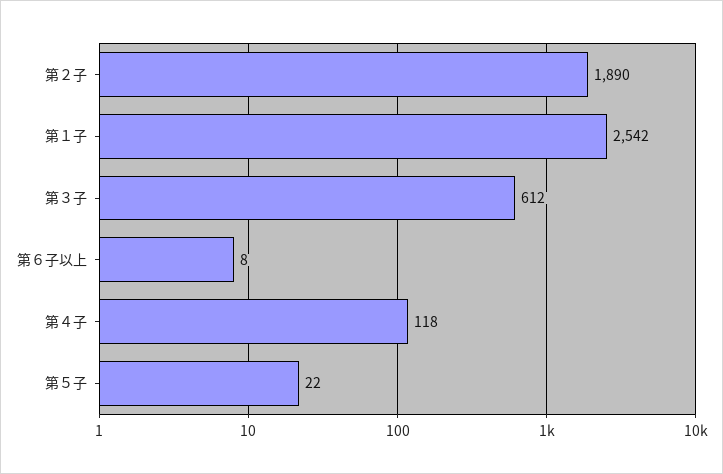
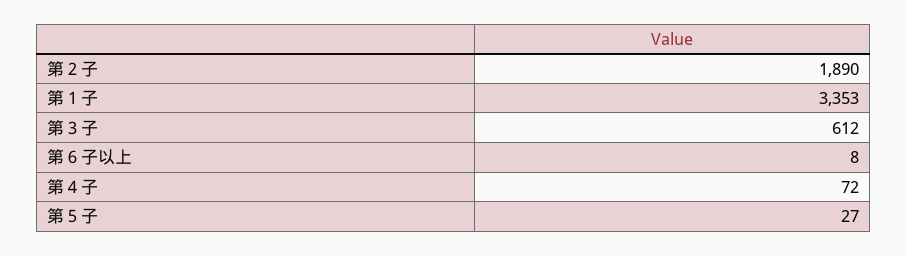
第１子: 2542 -> 3353
第４子: 118 -> 72
第５子: 22 -> 27

